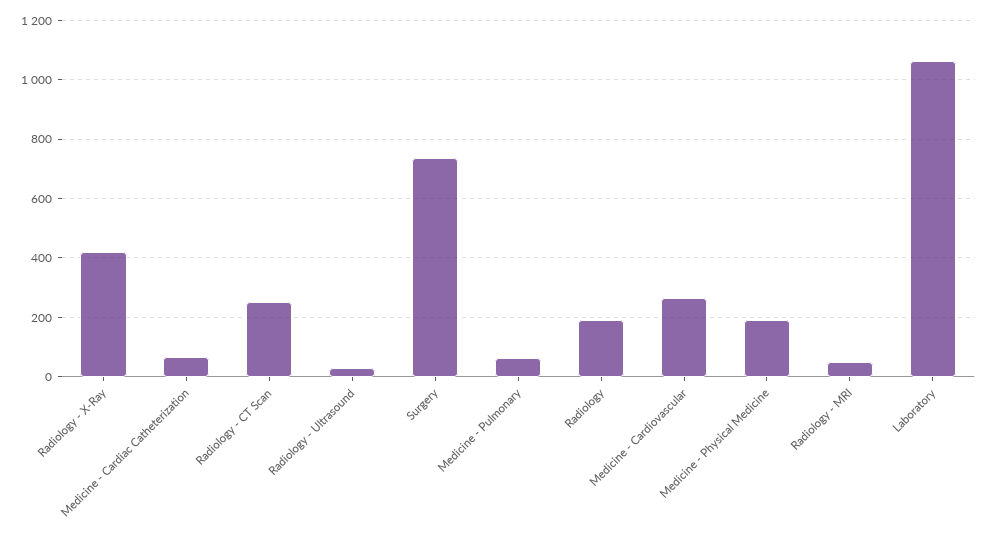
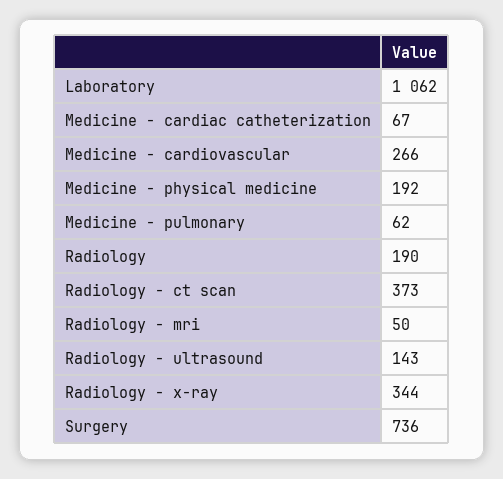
Radiology - X-Ray: 425 -> 344
Radiology - CT Scan: 250 -> 373
Radiology - Ultrasound: 25 -> 143

